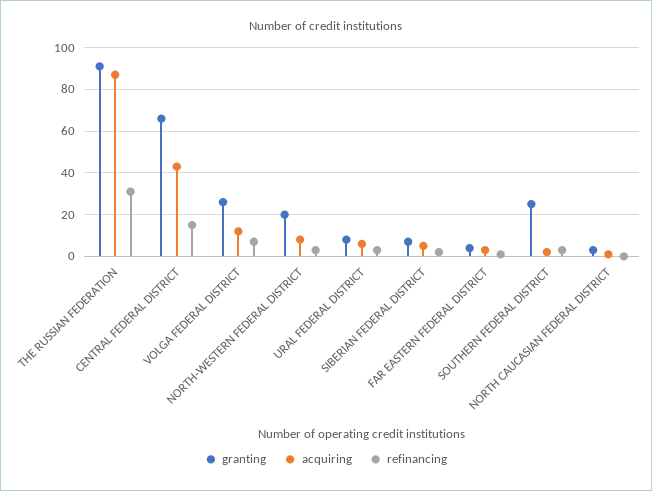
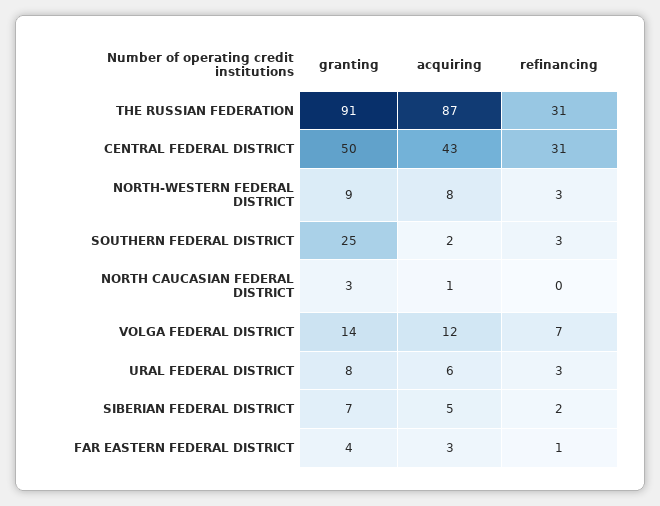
granting, CENTRAL FEDERAL DISTRICT: 65 -> 50
refinancing, CENTRAL FEDERAL DISTRICT: 15 -> 31
granting, VOLGA FEDERAL DISTRICT: 25 -> 14
granting, NORTH-WESTERN FEDERAL DISTRICT: 20 -> 9

